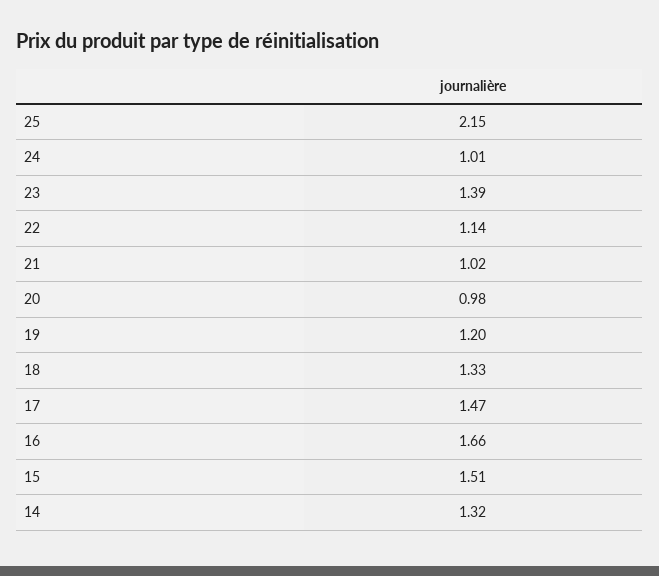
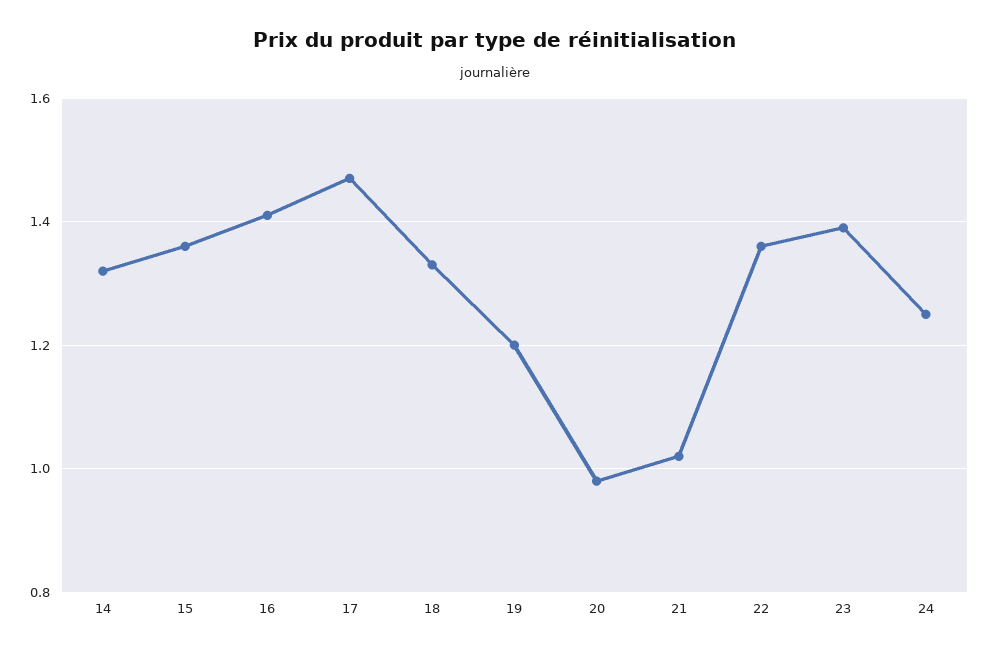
25: 2.15 -> none
24: 1.01 -> 1.25
22: 1.14 -> 1.35
16: 1.66 -> 1.4
15: 1.51 -> 1.35

